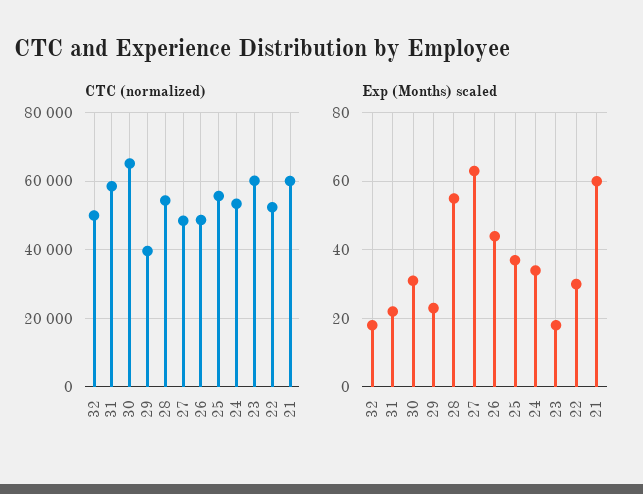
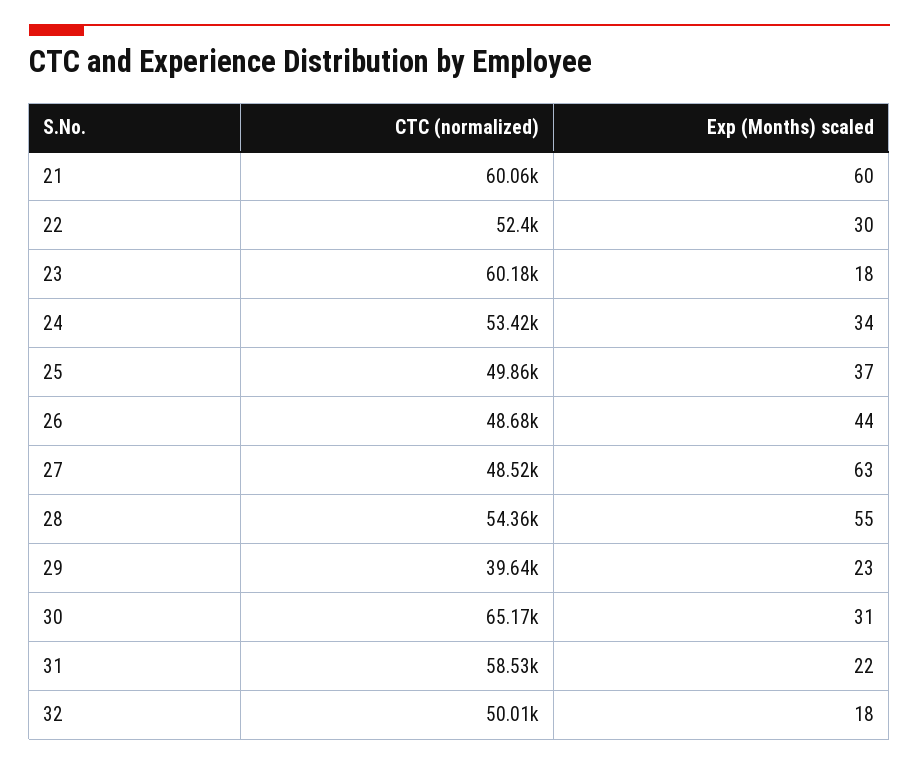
CTC (normalized), 25: 56000 -> 49860

